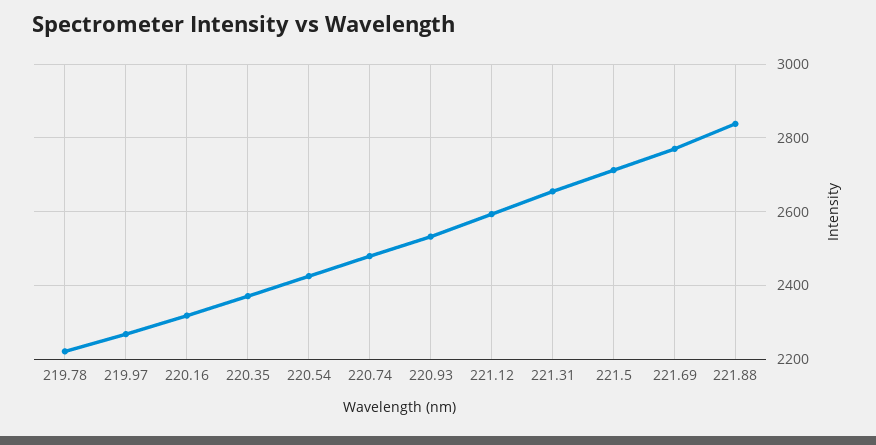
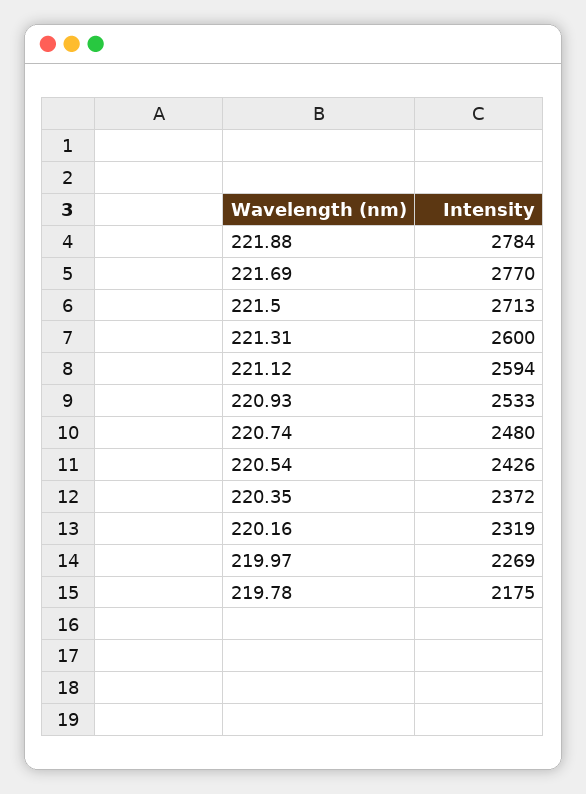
219.78: 2220 -> 2175
221.31: 2660 -> 2600
221.88: 2840 -> 2784

